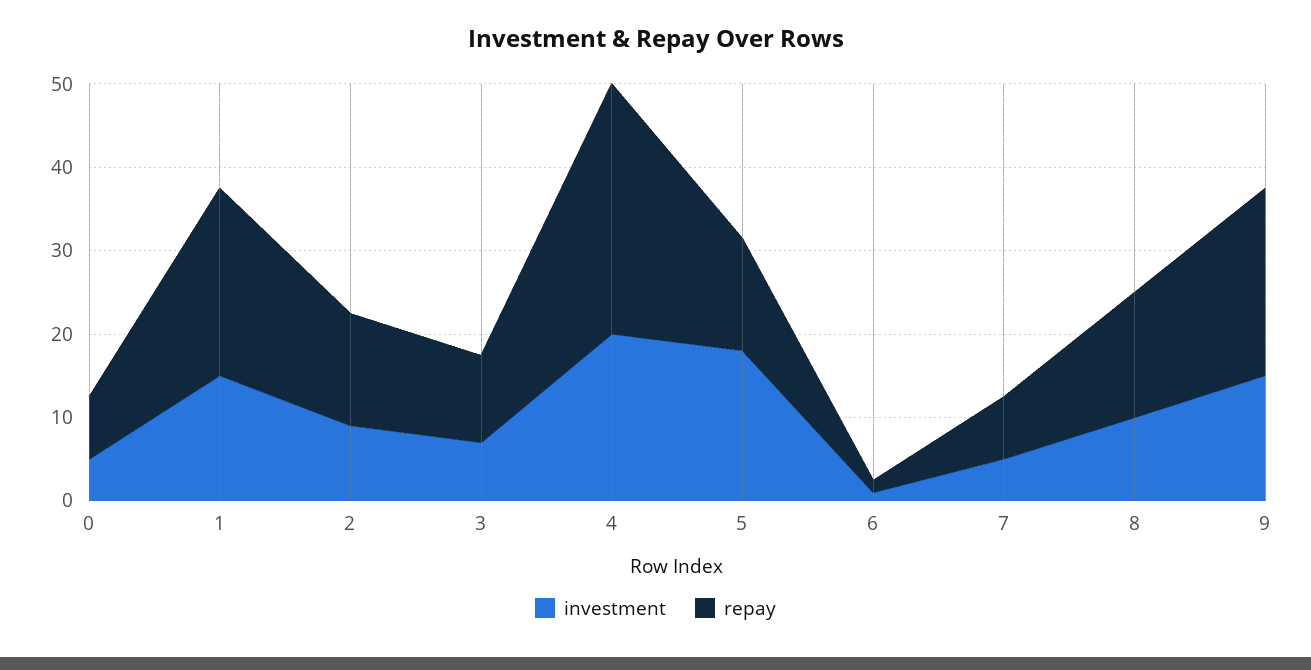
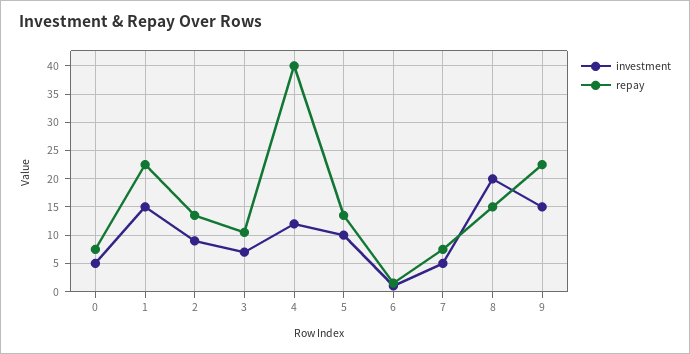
investment, 4: 20 -> 12.5
repay, 4: 30 -> 40
investment, 5: 18 -> 10
investment, 8: 10 -> 20

